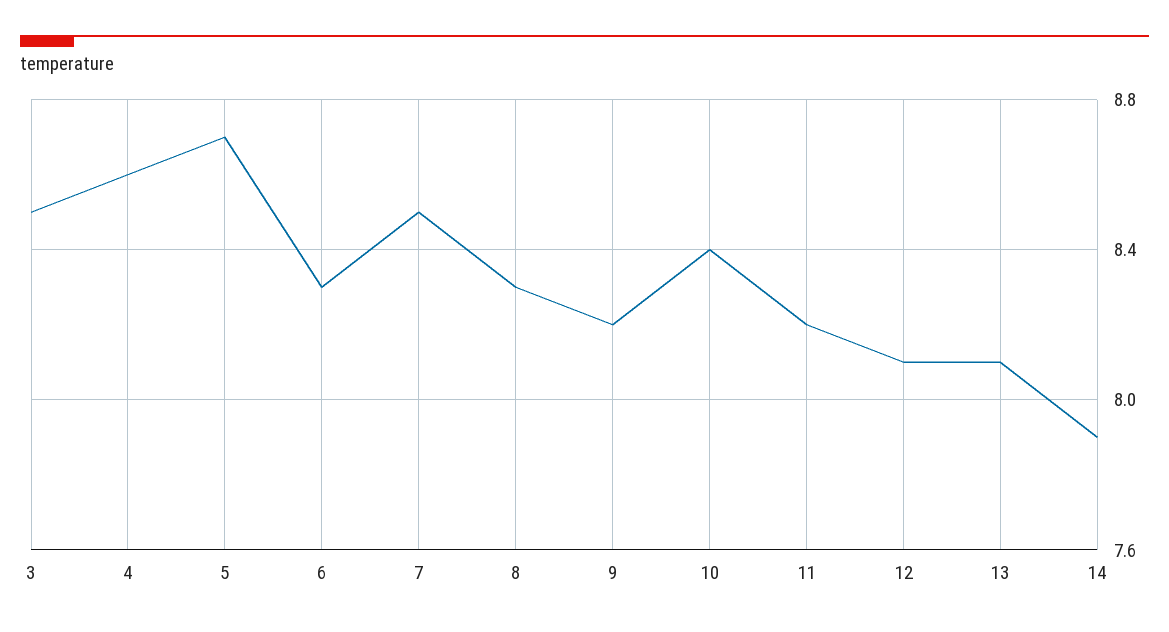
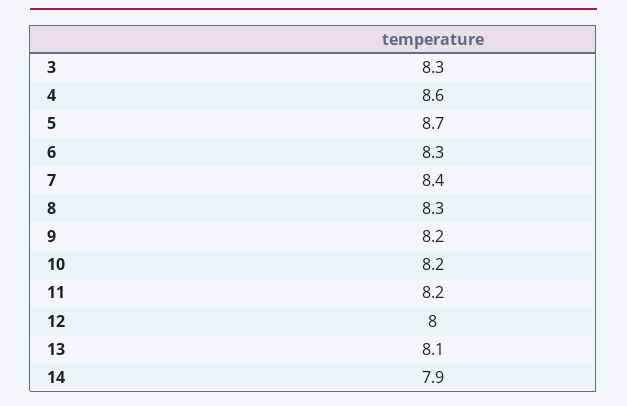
3: 8.5 -> 8.3
7: 8.5 -> 8.4
10: 8.4 -> 8.2
12: 8.1 -> 8

